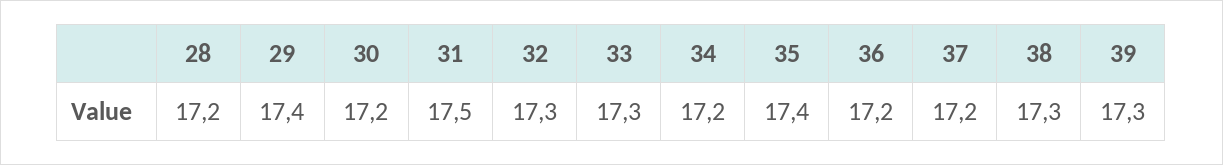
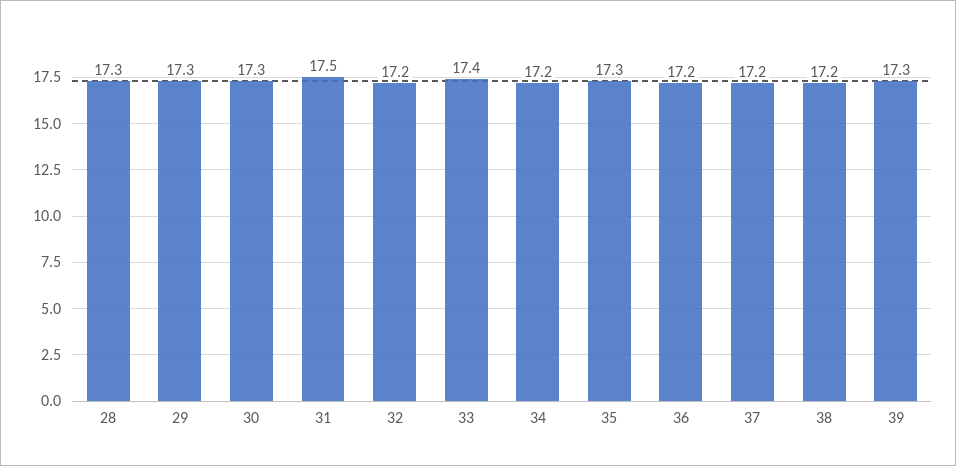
28: 17.2 -> 17.3
29: 17.4 -> 17.3
30: 17.2 -> 17.3
32: 17.3 -> 17.2
33: 17.3 -> 17.4
35: 17.4 -> 17.3
38: 17.3 -> 17.2

